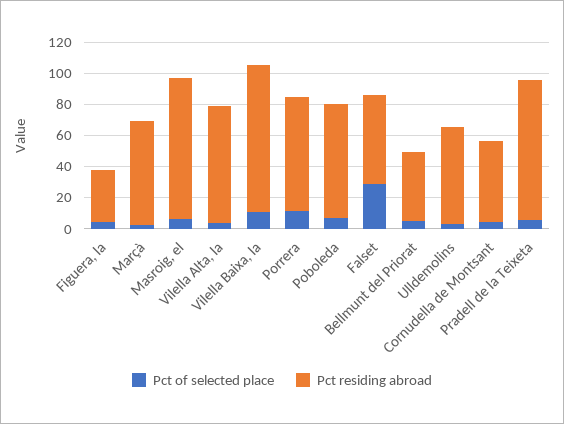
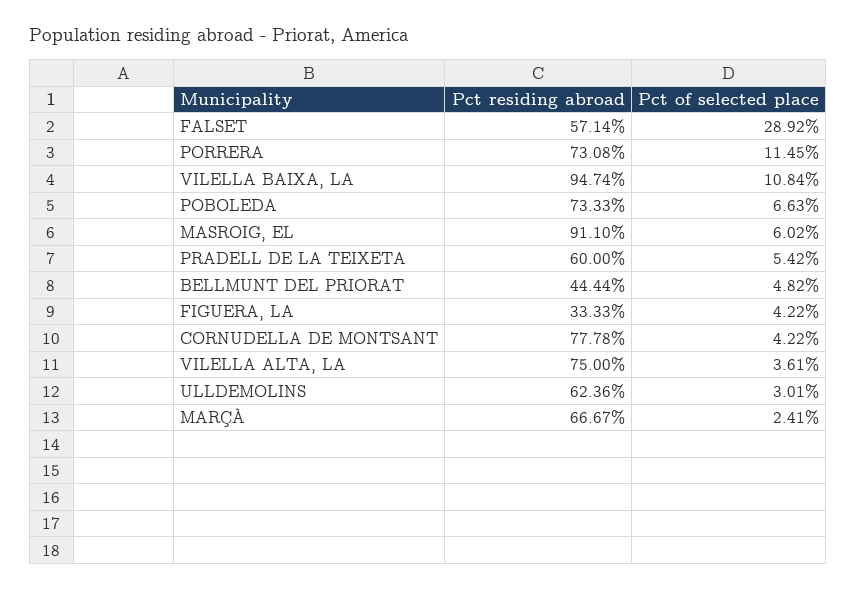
Pct residing abroad, Cornudella de Montsant: 50 -> 77.78
Pct residing abroad, Pradell de la Teixeta: 90 -> 60

